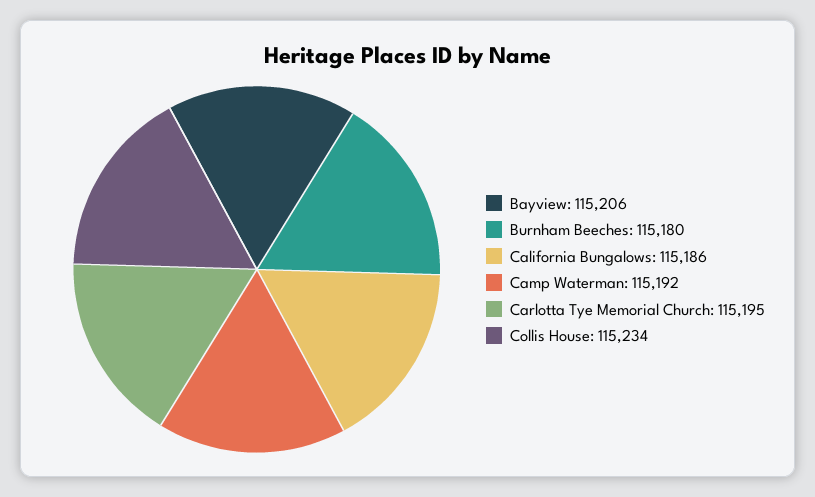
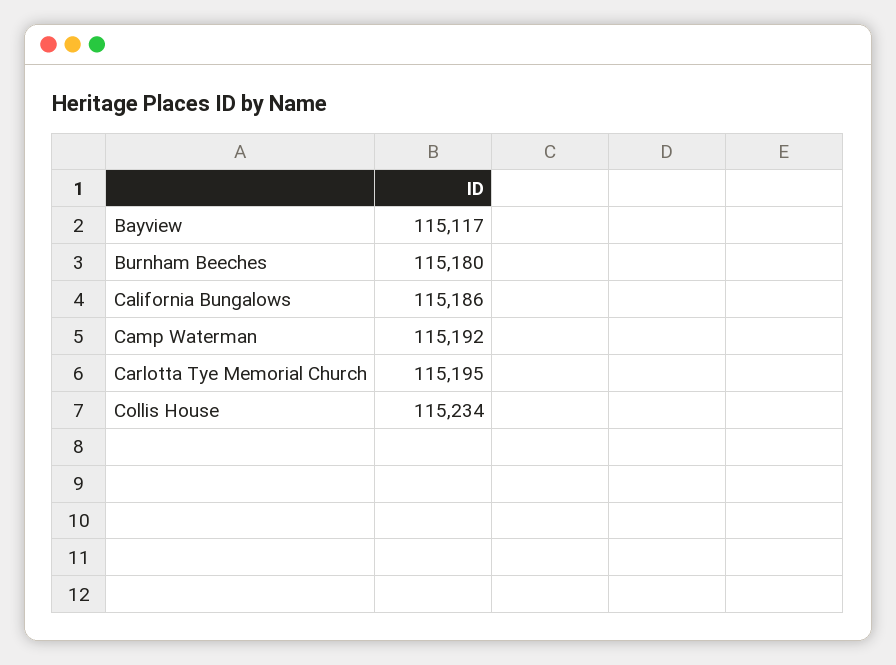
Bayview: 115206 -> 115117

